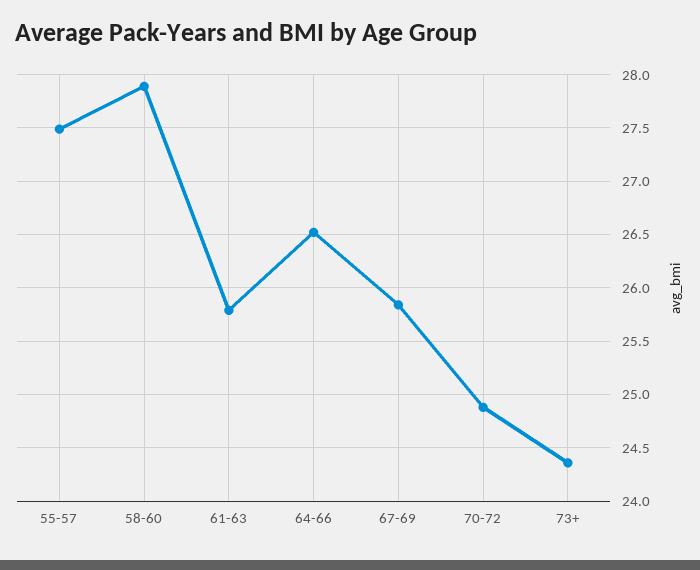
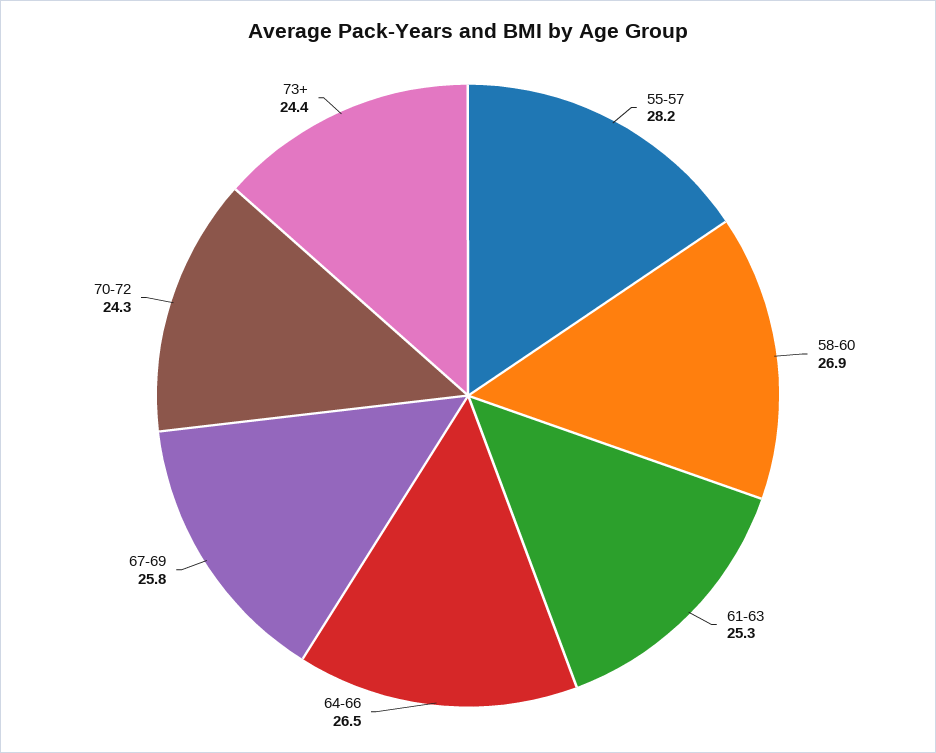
55-57: 27.5 -> 28.2
58-60: 27.9 -> 26.9
61-63: 25.8 -> 25.3
70-72: 24.9 -> 24.3

